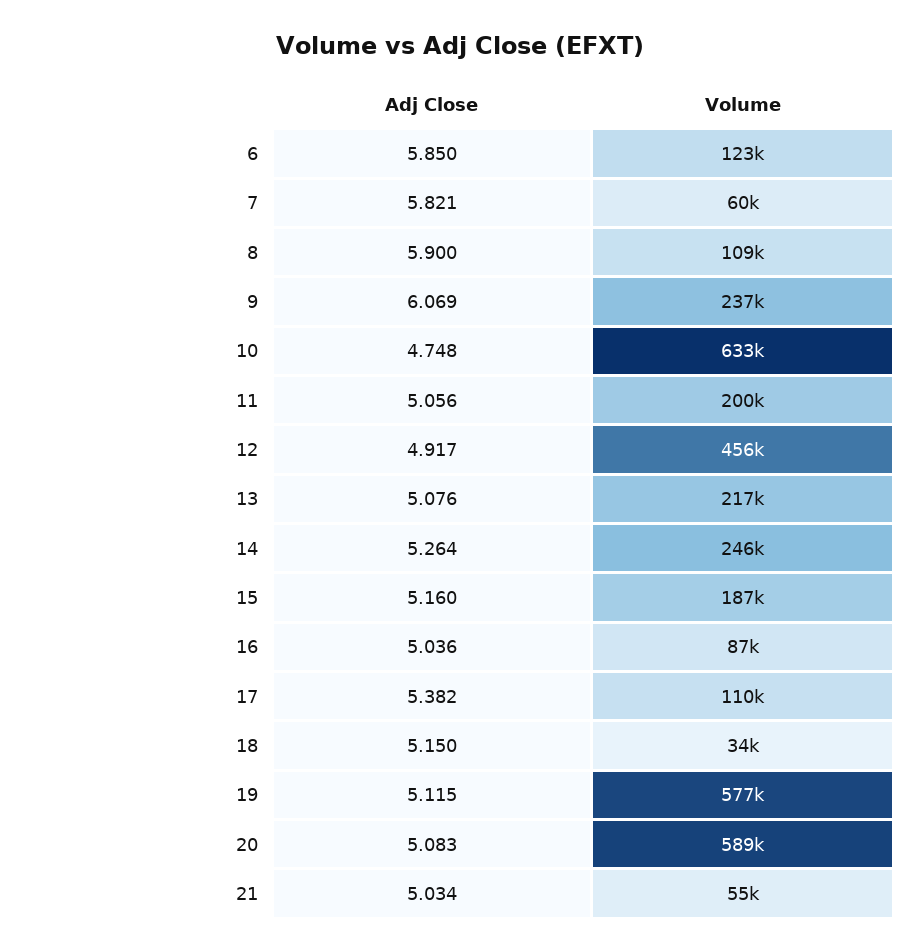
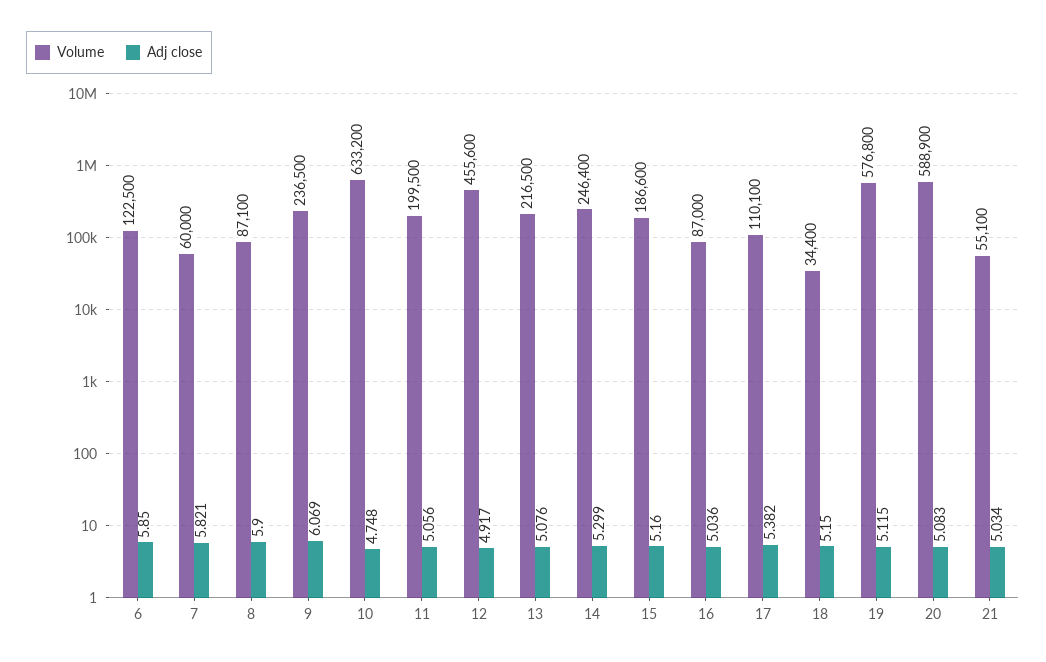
Volume, 8: 109000 -> 87100
Adj Close, 14: 5.264 -> 5.299

